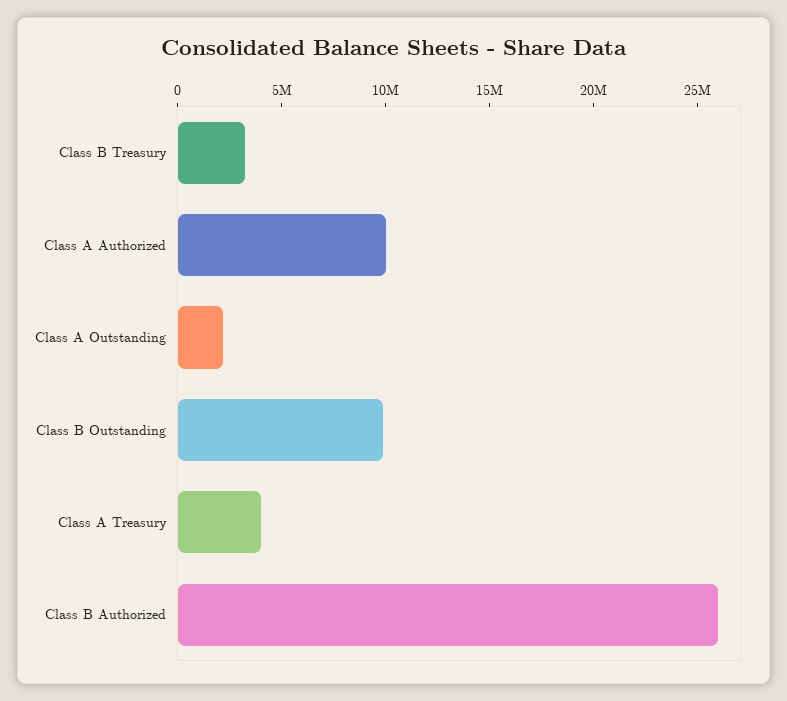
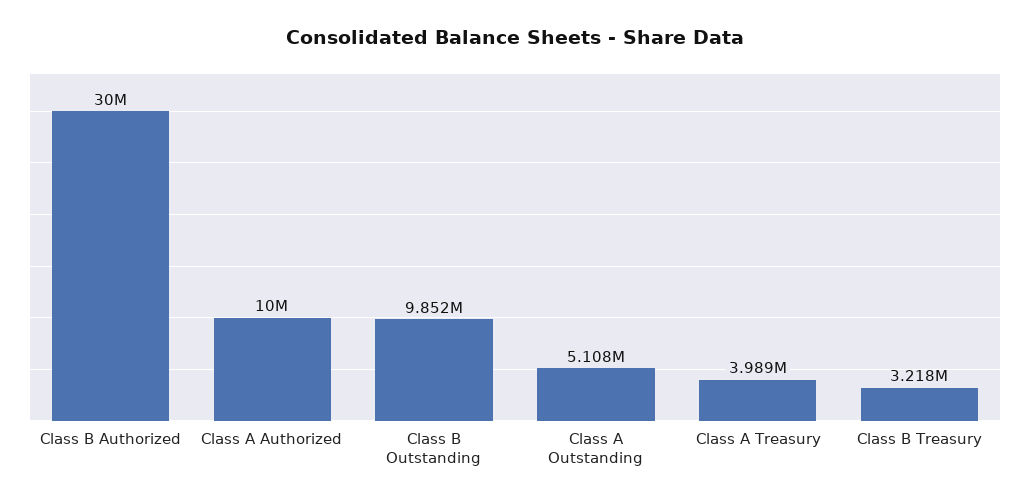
Class A Outstanding: 2000000 -> 5108000
Class B Authorized: 26000000 -> 30000000

